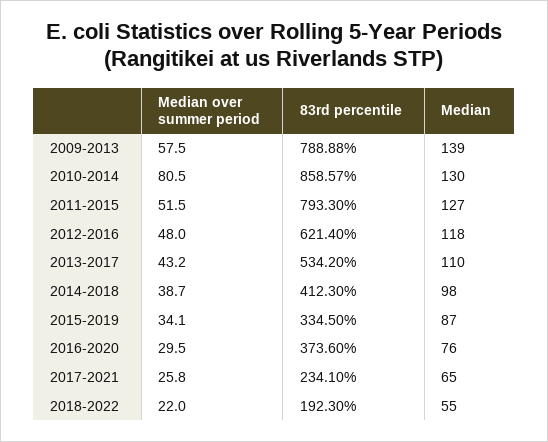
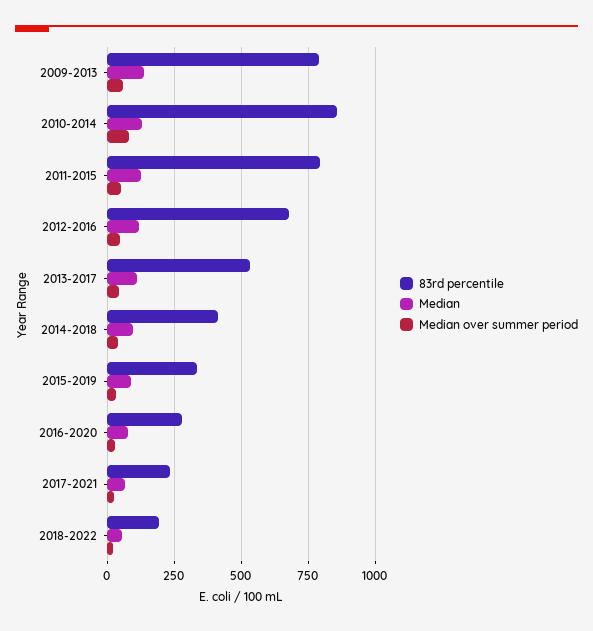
83rd percentile, 2012-2016: 621.4 -> 675
83rd percentile, 2016-2020: 373.6 -> 275

